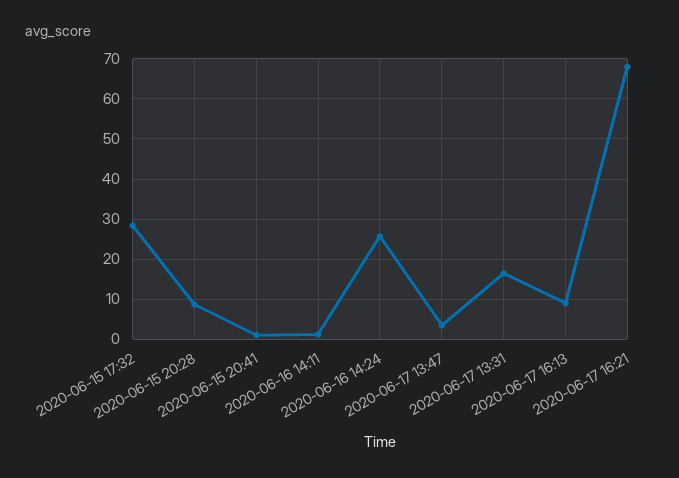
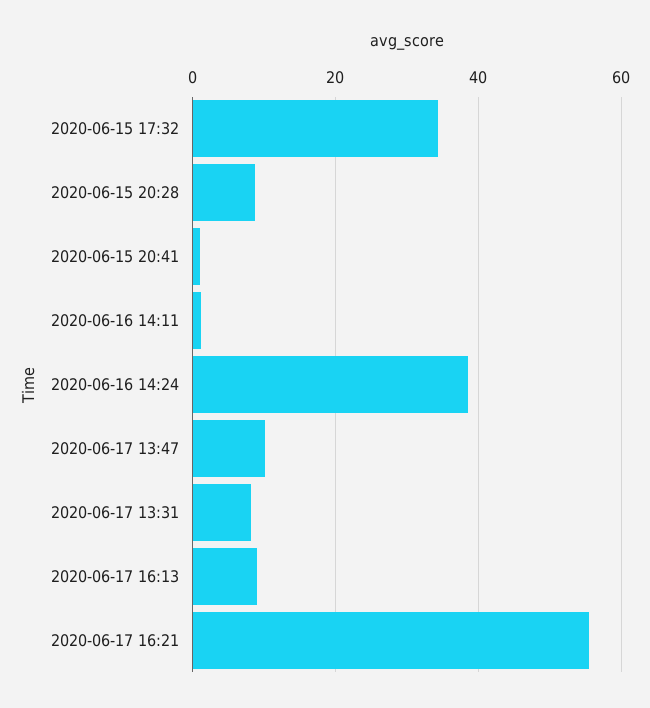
2020-06-15 17:32: 28 -> 34
2020-06-16 14:24: 26 -> 38
2020-06-17 13:47: 4 -> 10
2020-06-17 13:31: 16 -> 8
2020-06-17 16:21: 68 -> 56

